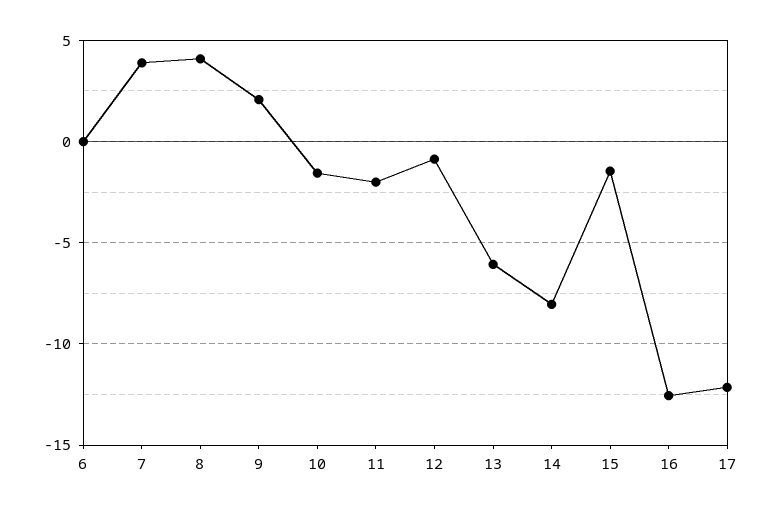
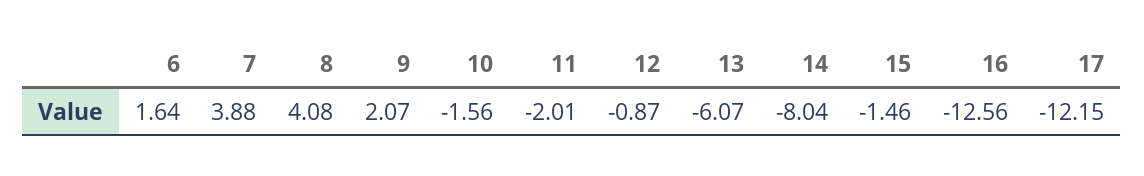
6: 0 -> 1.64

